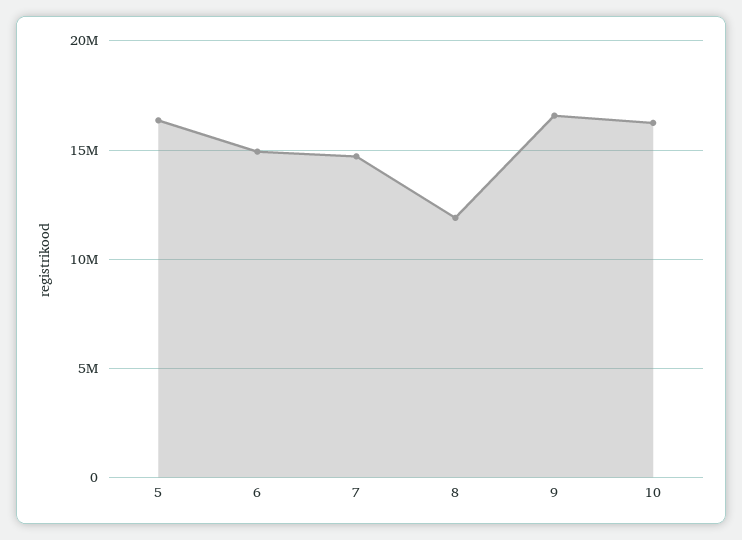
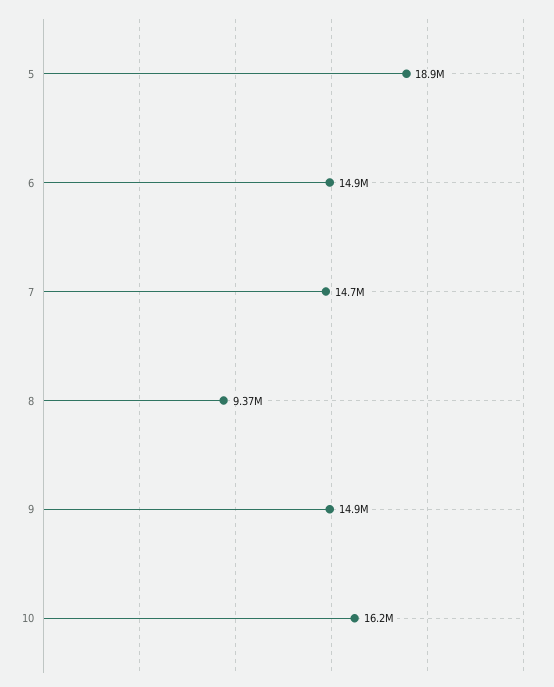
5: 16500000 -> 18900000
8: 12000000 -> 9370000
9: 16500000 -> 14900000

